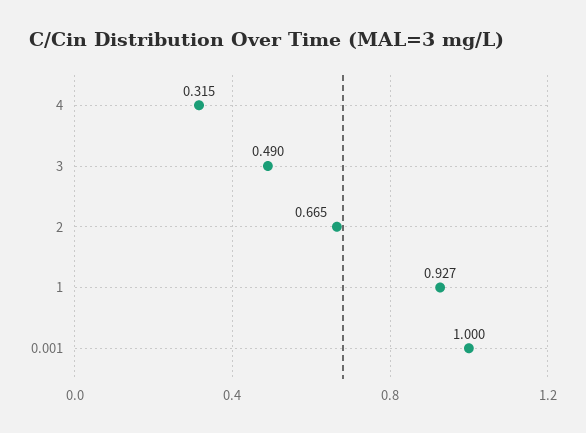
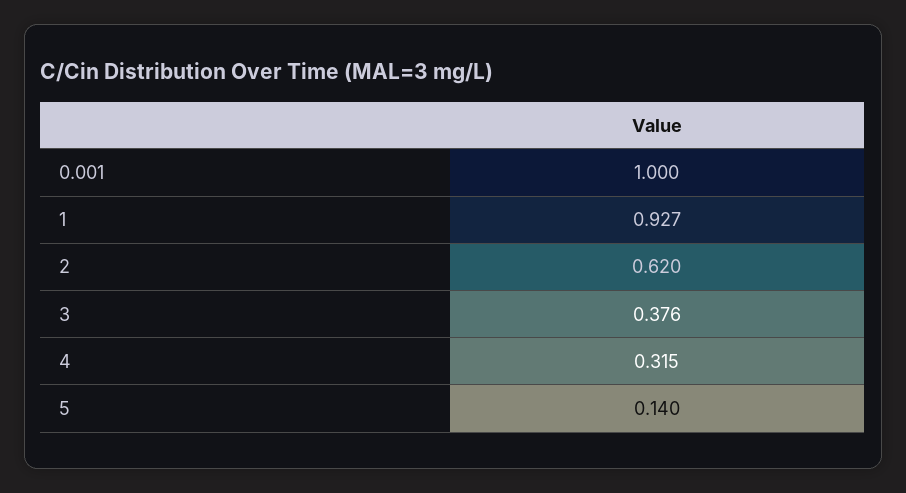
3: 0.49 -> 0.376
2: 0.665 -> 0.62
5: none -> 0.14

